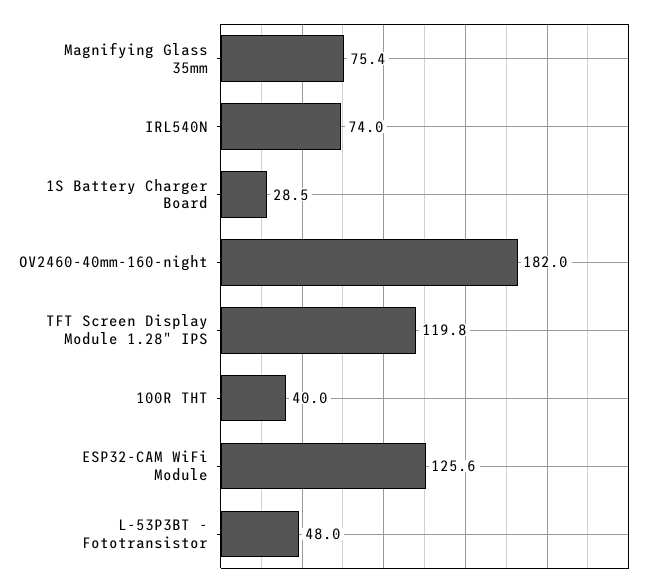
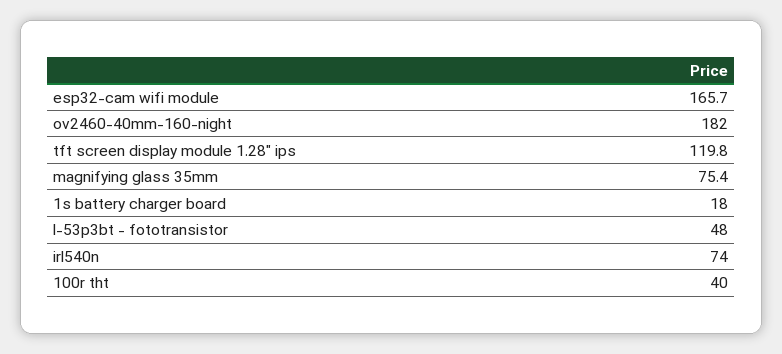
1S Battery Charger Board: 28.5 -> 18
ESP32-CAM WiFi Module: 125.6 -> 165.7

